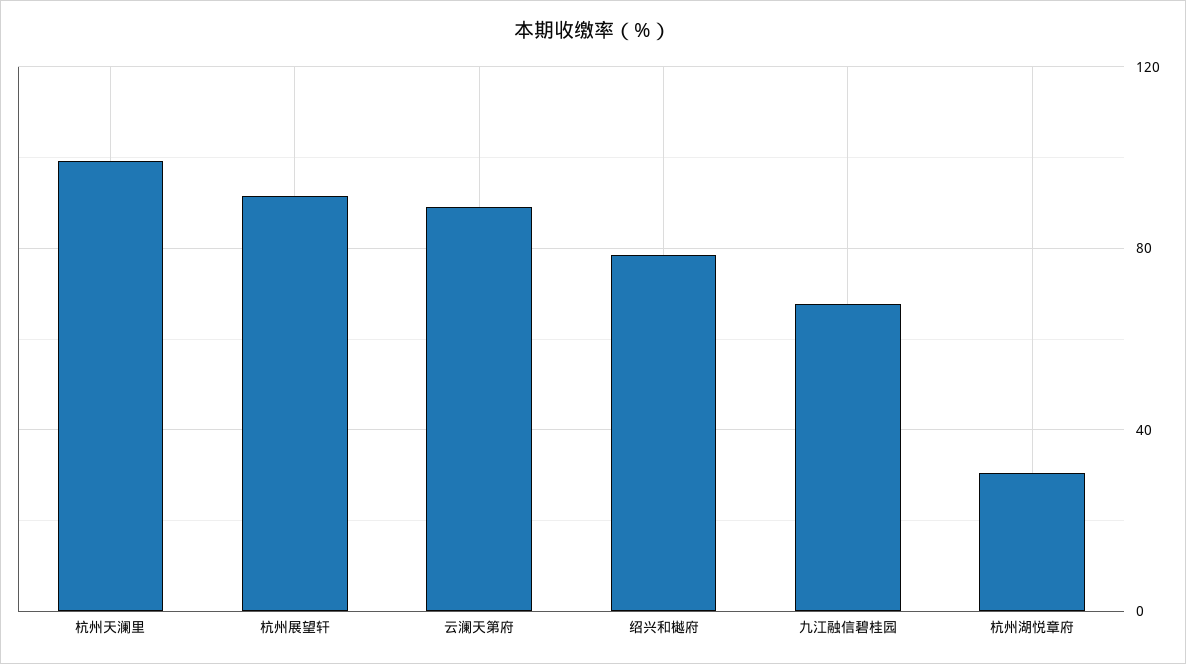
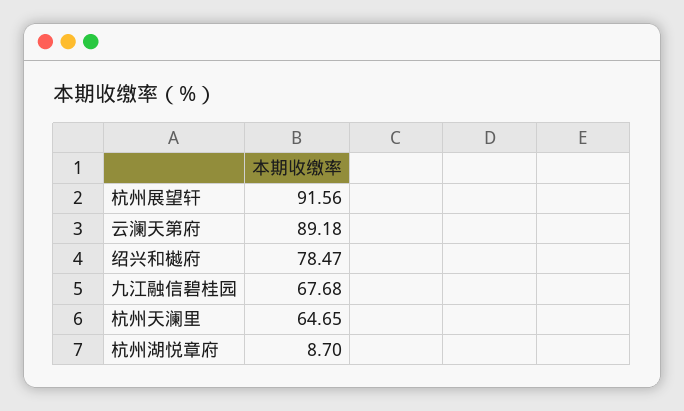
杭州天澜里: 100 -> 64.65
杭州湖悦章府: 30 -> 8.7

